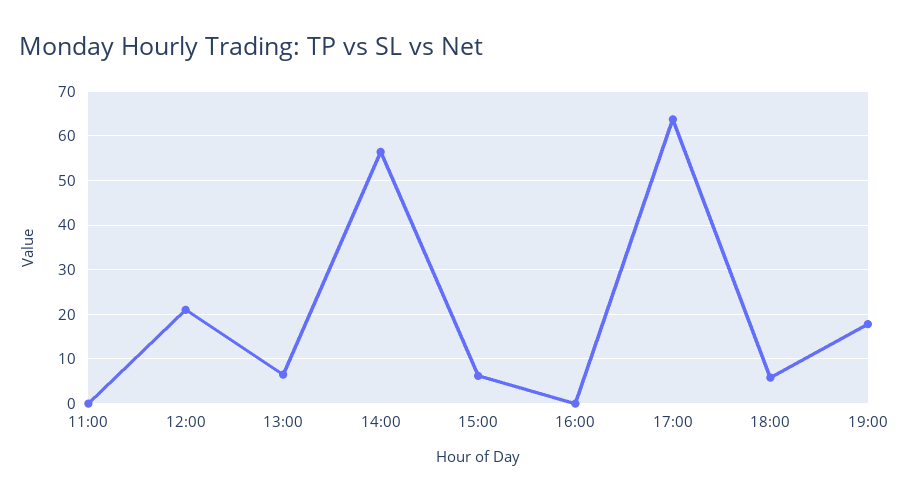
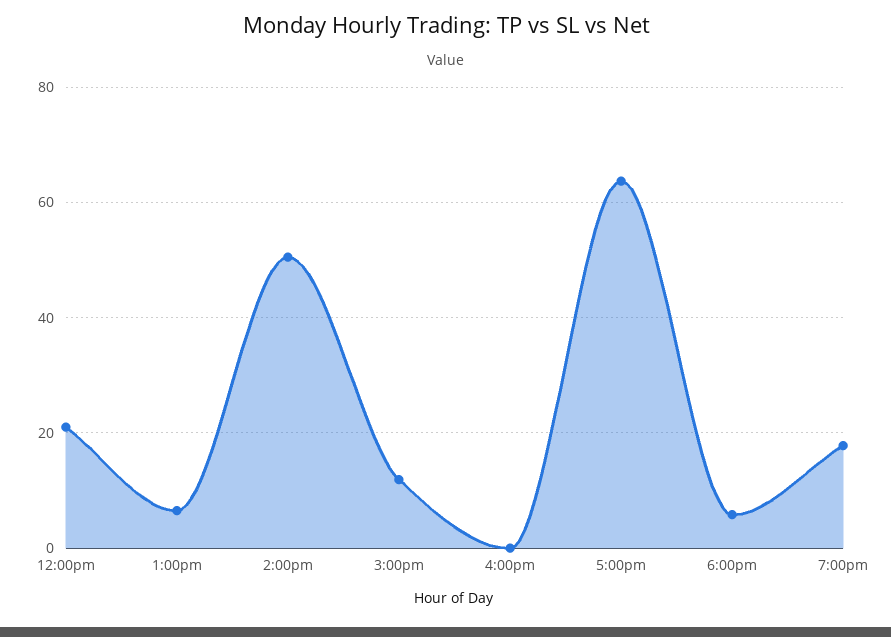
11:00: 0 -> none
14:00: 56 -> 50
15:00: 6 -> 12

